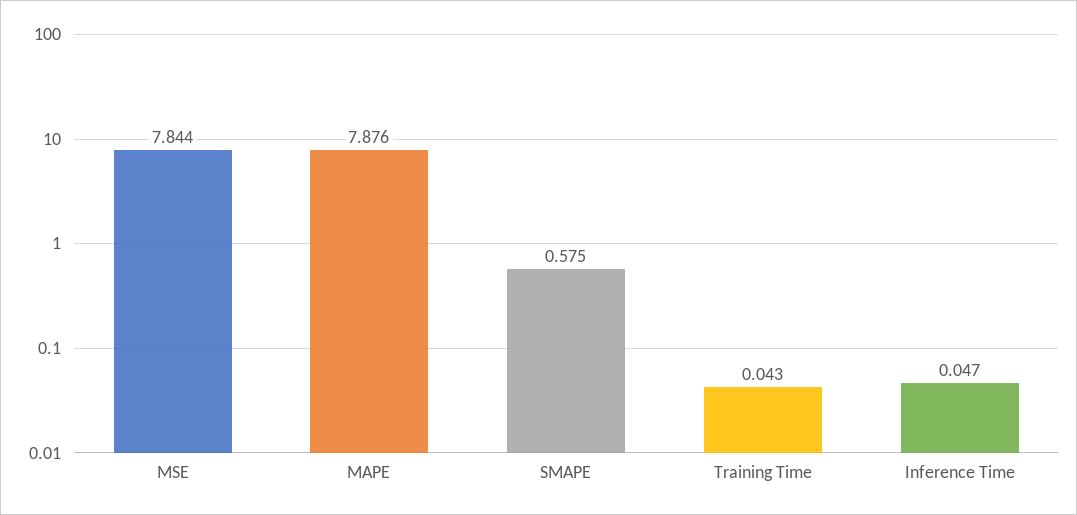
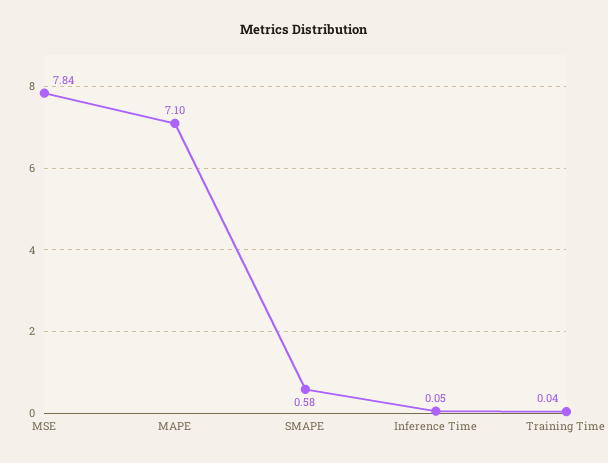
MAPE: 7.876 -> 7.1

